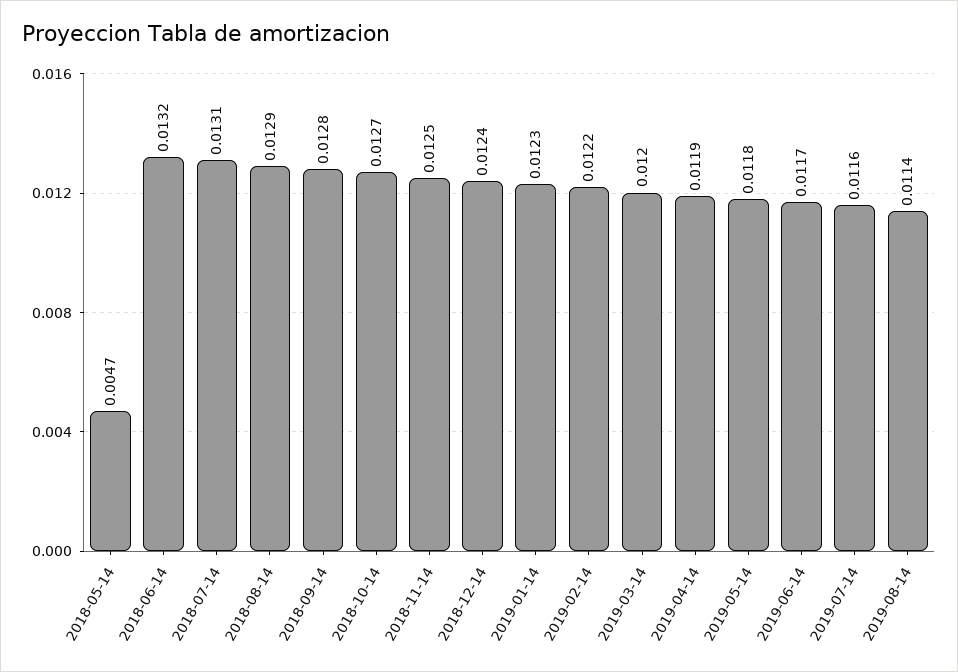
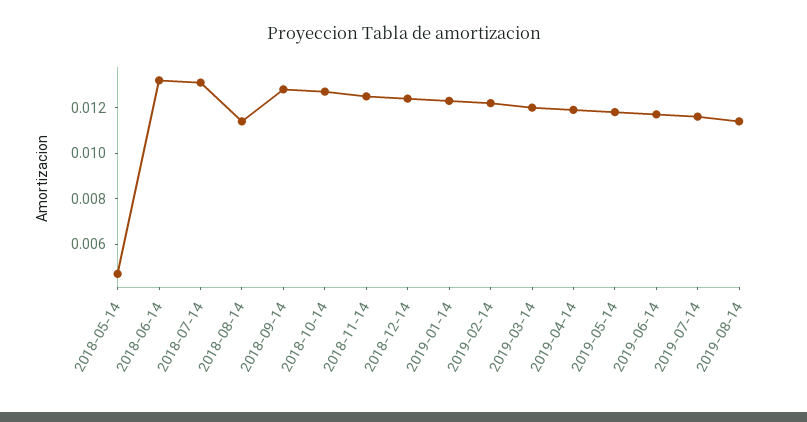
2018-08-14: 0.0129 -> 0.0115

